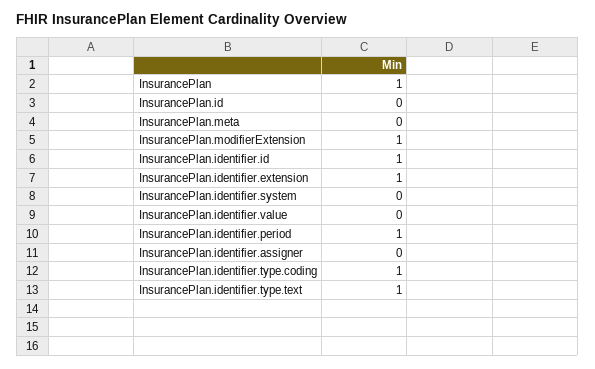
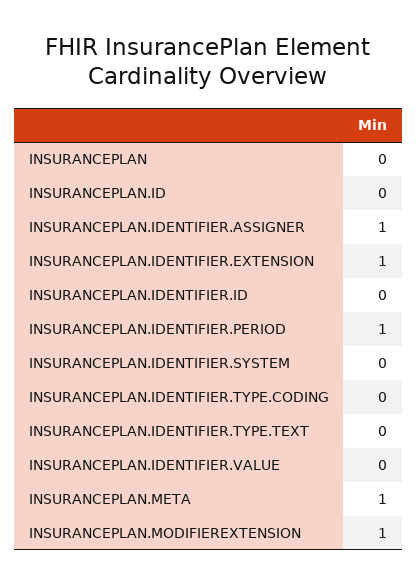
InsurancePlan: 1 -> 0
InsurancePlan.meta: 0 -> 1
InsurancePlan.identifier.id: 1 -> 0
InsurancePlan.identifier.assigner: 0 -> 1
InsurancePlan.identifier.type.coding: 1 -> 0
InsurancePlan.identifier.type.text: 1 -> 0

